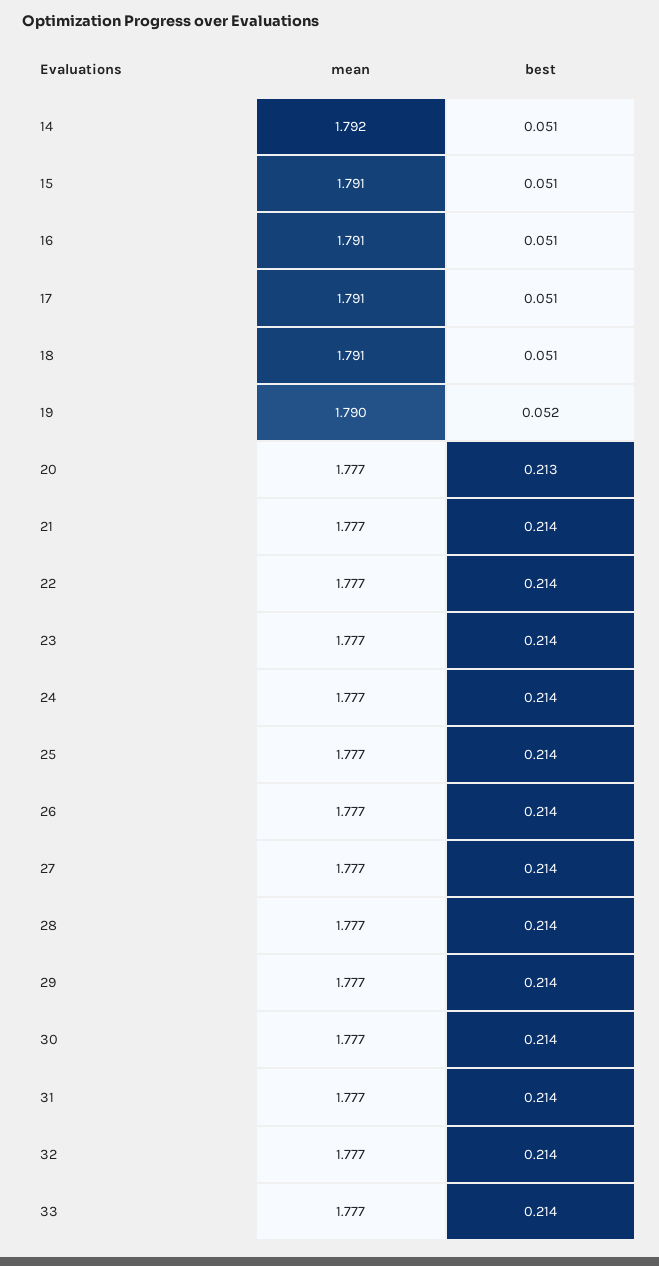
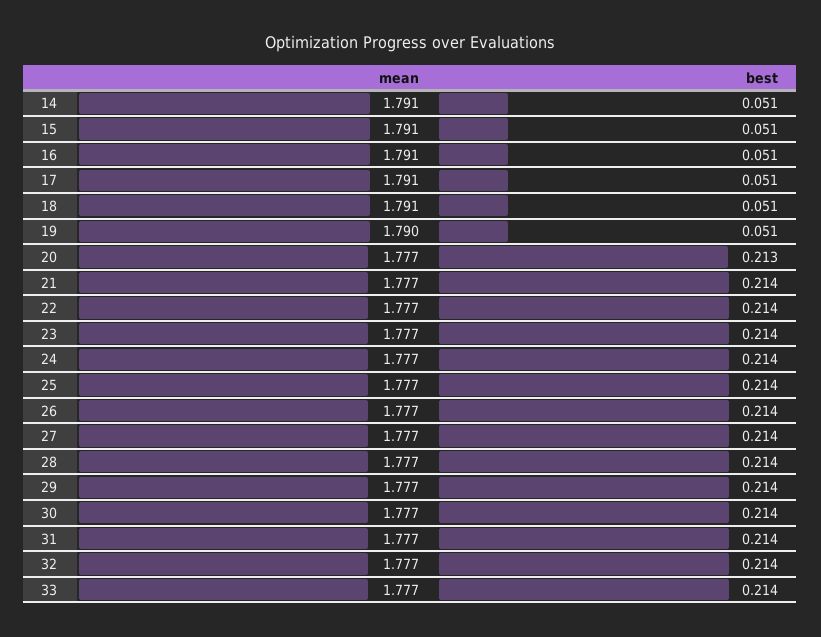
mean, 14: 1.792 -> 1.791
best, 19: 0.052 -> 0.051

